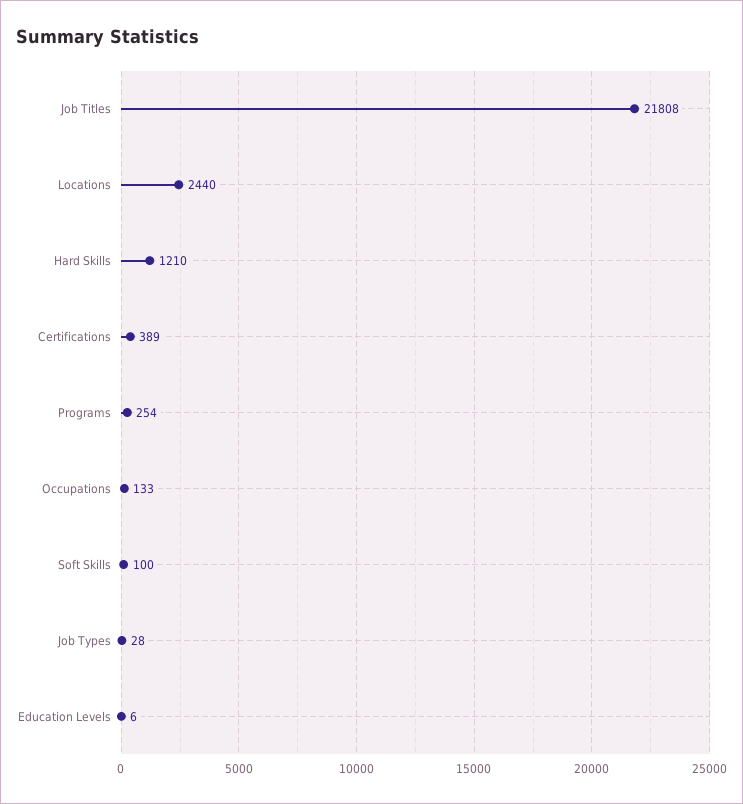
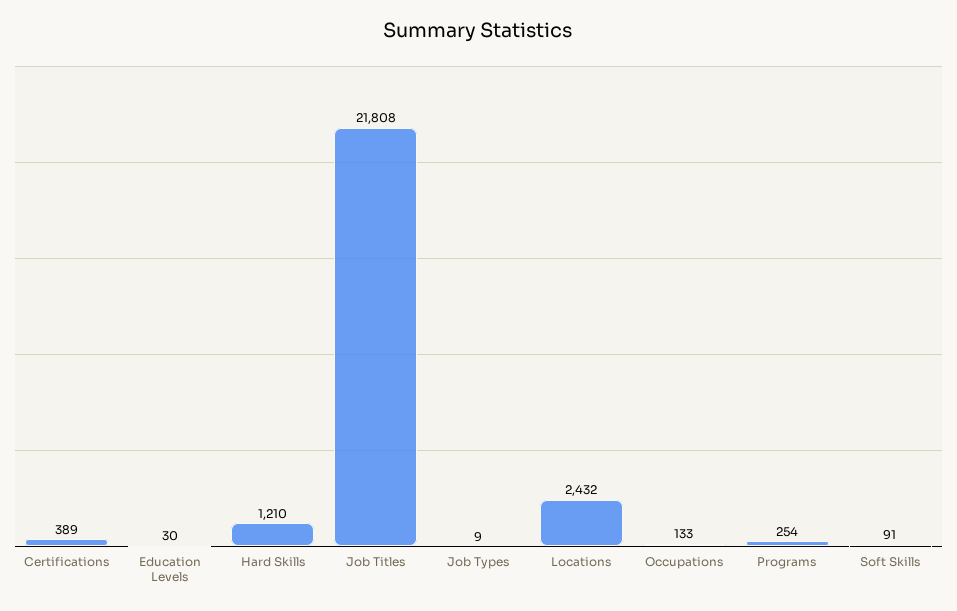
Locations: 2440 -> 2432
Soft Skills: 100 -> 91
Job Types: 28 -> 9
Education Levels: 6 -> 30

